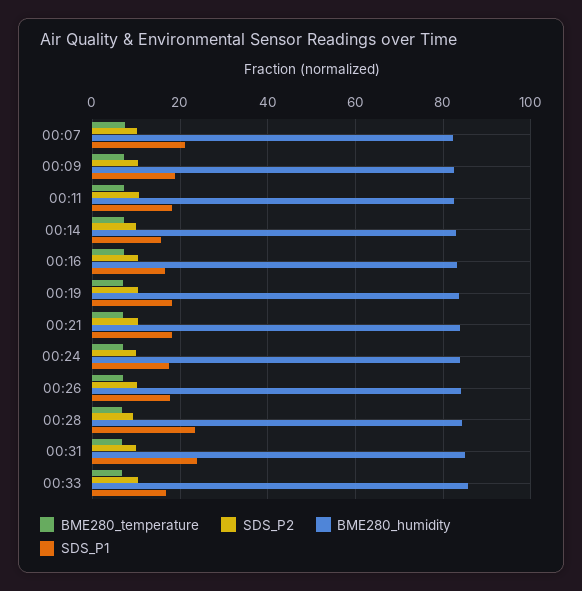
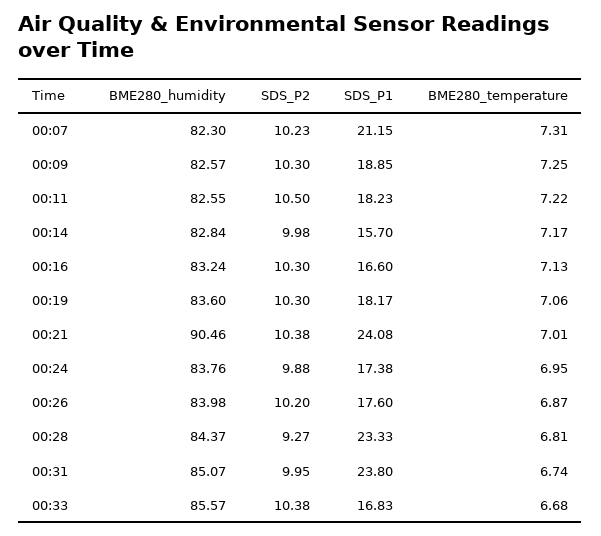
BME280_humidity, 00:21: 84 -> 90.46
SDS_P1, 00:21: 18 -> 24.08

